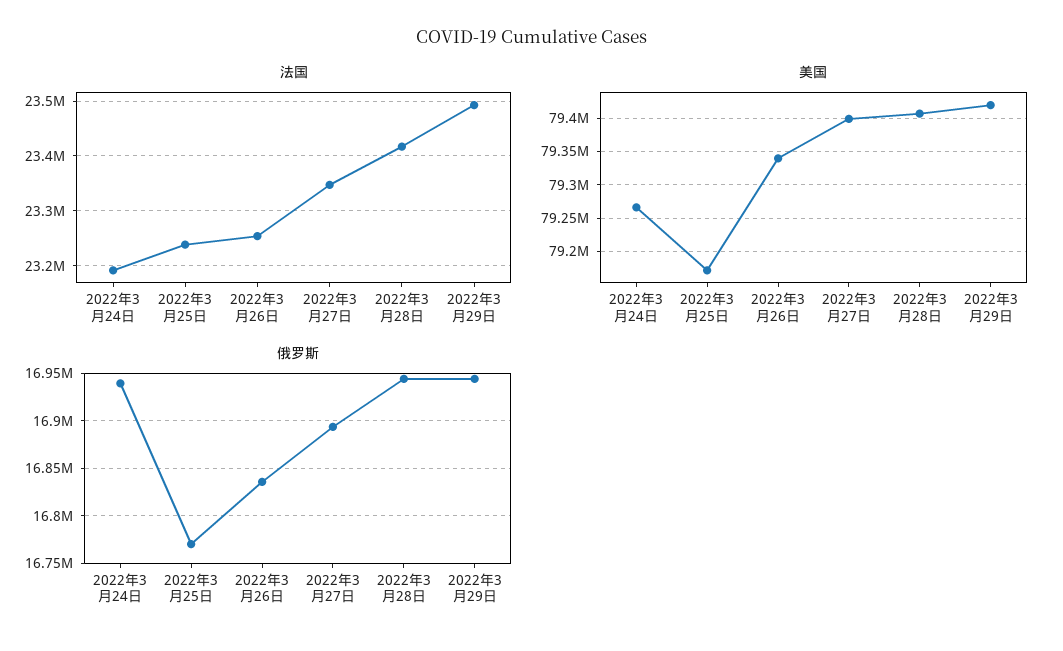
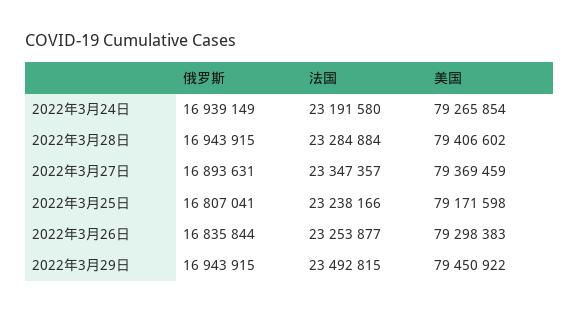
法国, 2022年3月28日: 23420000 -> 23284884
美国, 2022年3月26日: 79340000 -> 79298383
美国, 2022年3月27日: 79400000 -> 79369459
美国, 2022年3月29日: 79420000 -> 79450922
俄罗斯, 2022年3月25日: 16770000 -> 16807041

